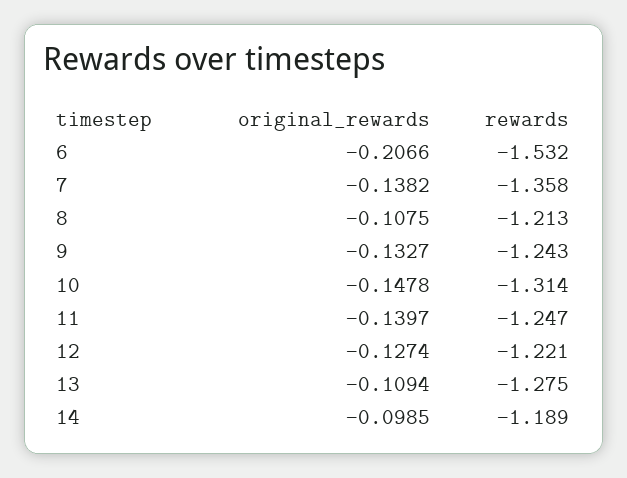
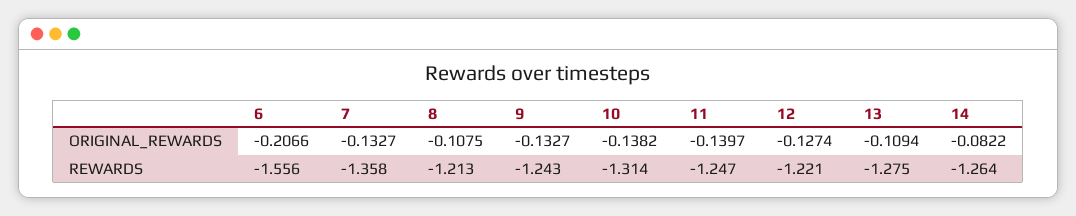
rewards, 6: -1.532 -> -1.556
original_rewards, 7: -0.1382 -> -0.1327
original_rewards, 10: -0.1478 -> -0.1382
original_rewards, 14: -0.0985 -> -0.0822
rewards, 14: -1.189 -> -1.264

